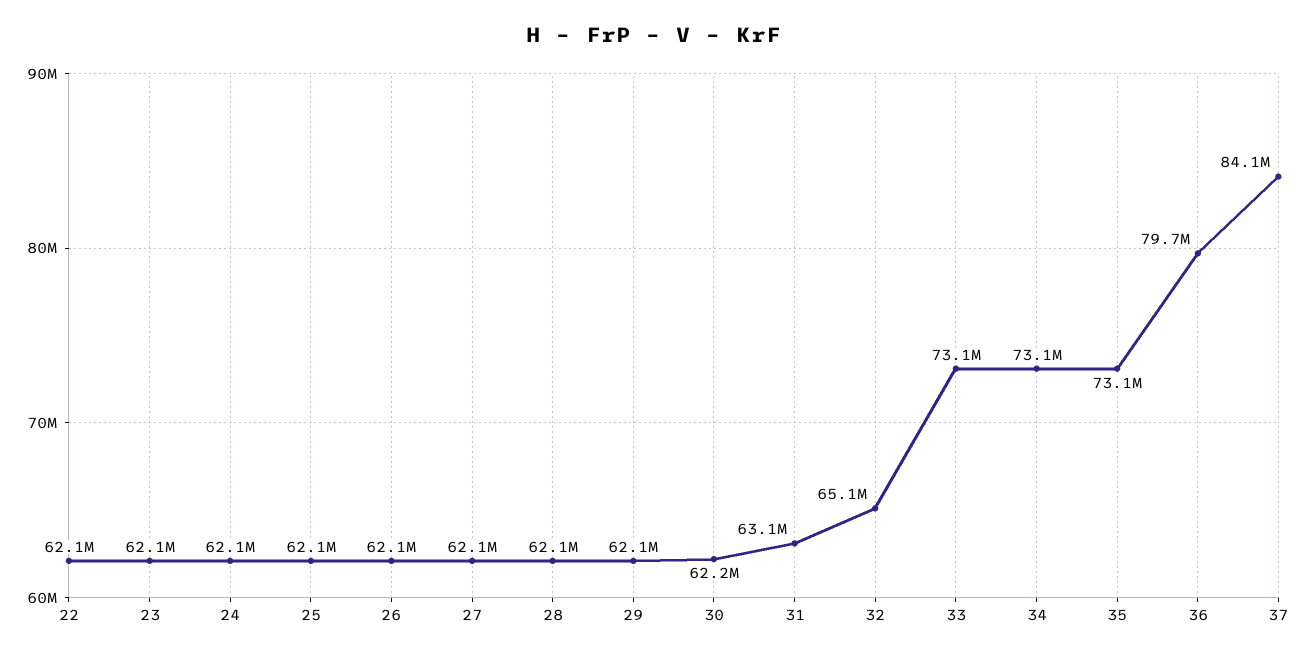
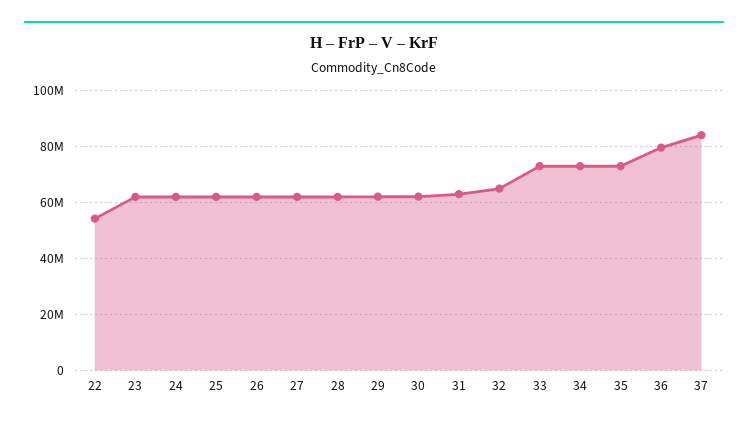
22: 62100000 -> 55000000

